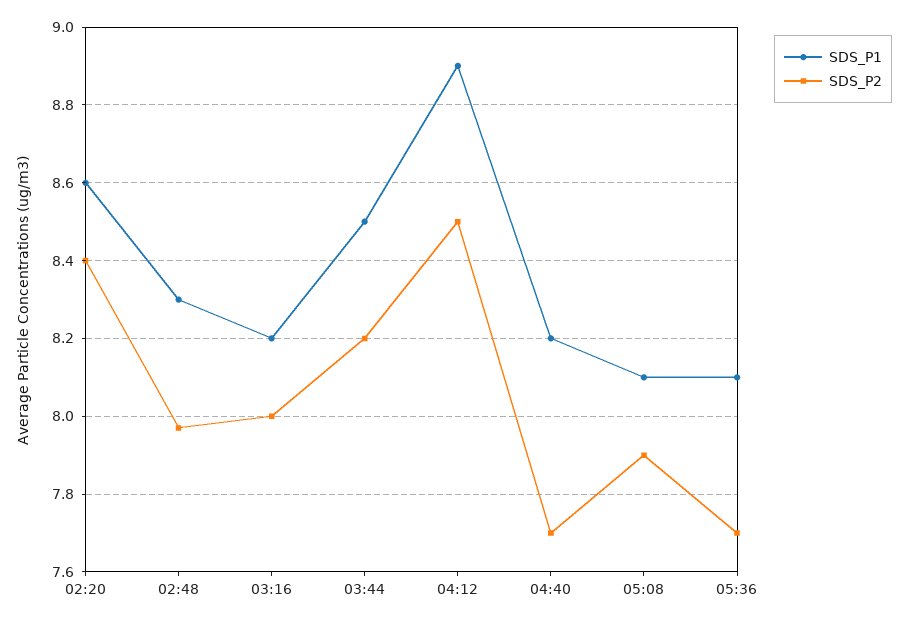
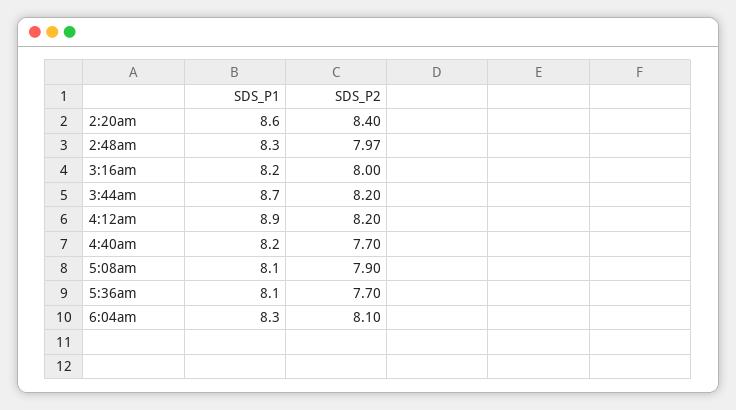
SDS_P1, 03:44: 8.5 -> 8.7
SDS_P2, 04:12: 8.5 -> 8.2
SDS_P1, 6:04am: none -> 8.3
SDS_P2, 6:04am: none -> 8.1

